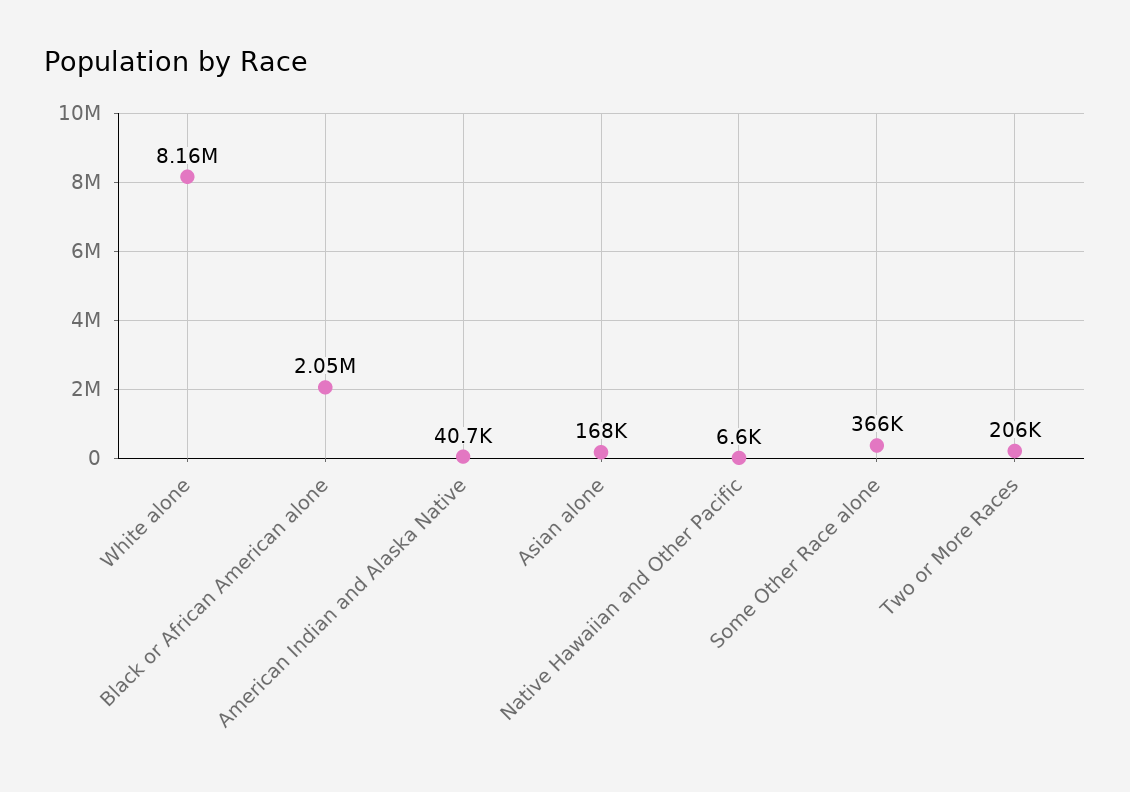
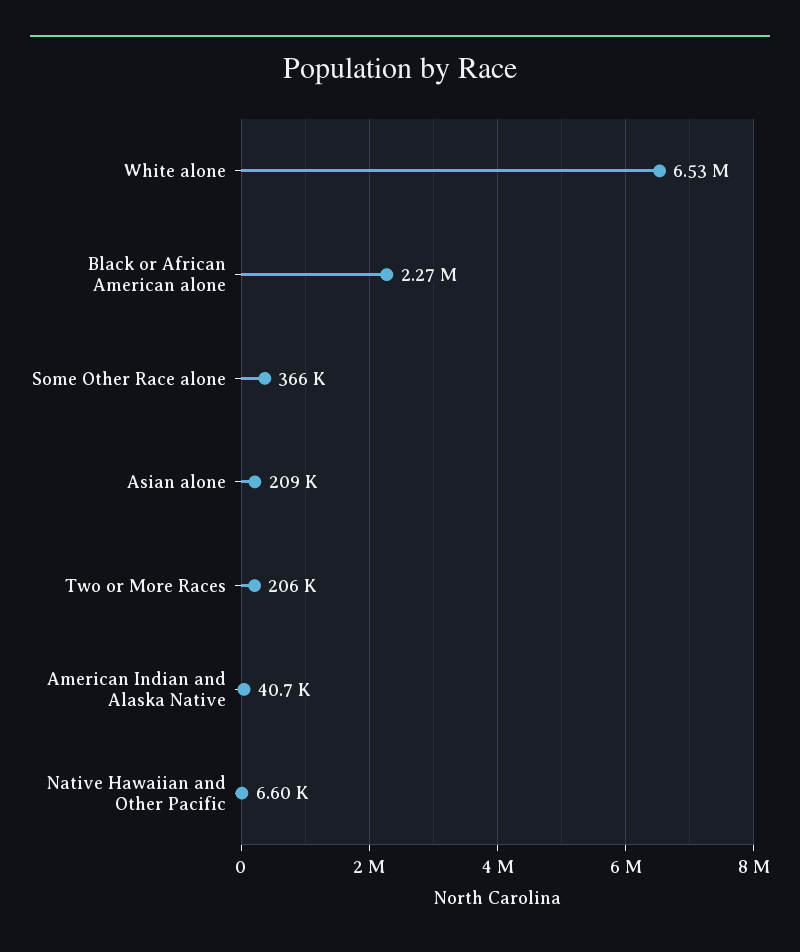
White alone: 8160000 -> 6530000
Black or African American alone: 2050000 -> 2270000
Asian alone: 168000 -> 209000

